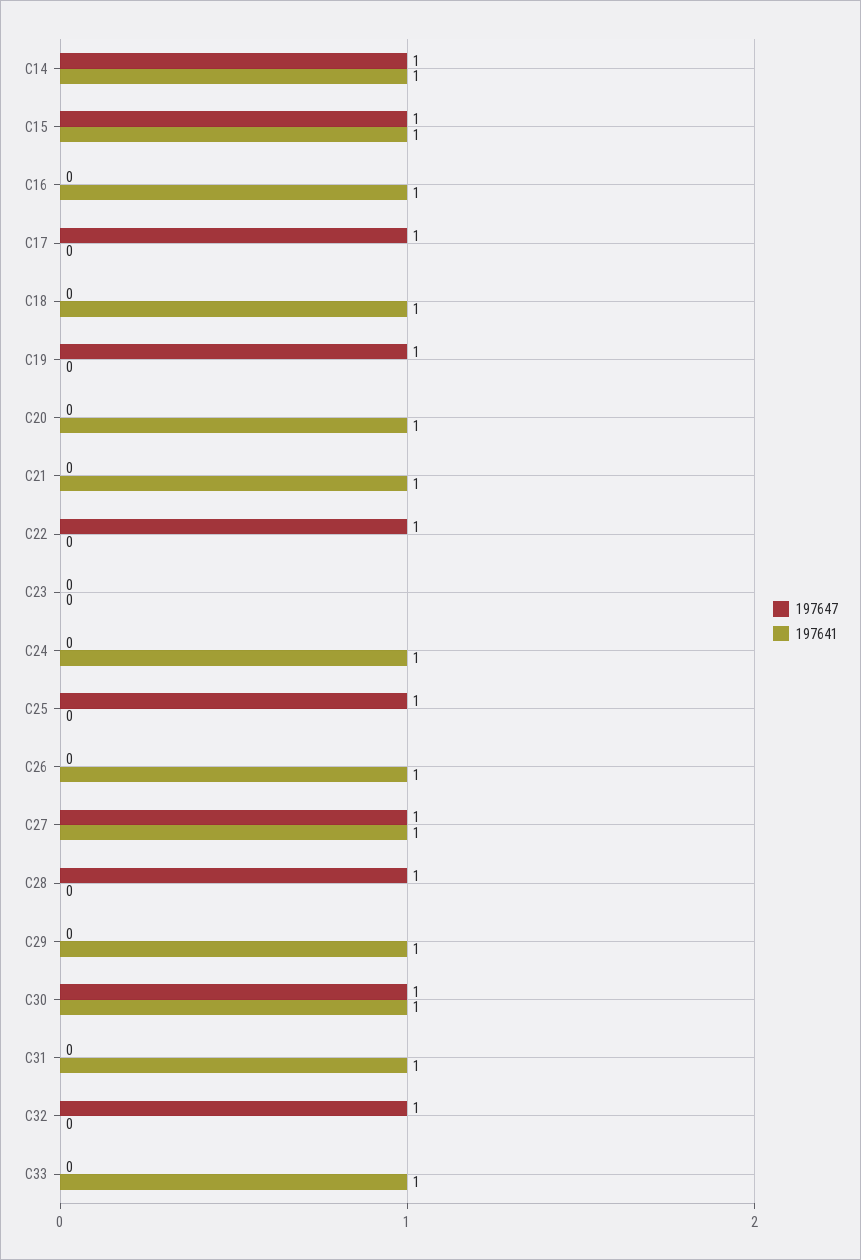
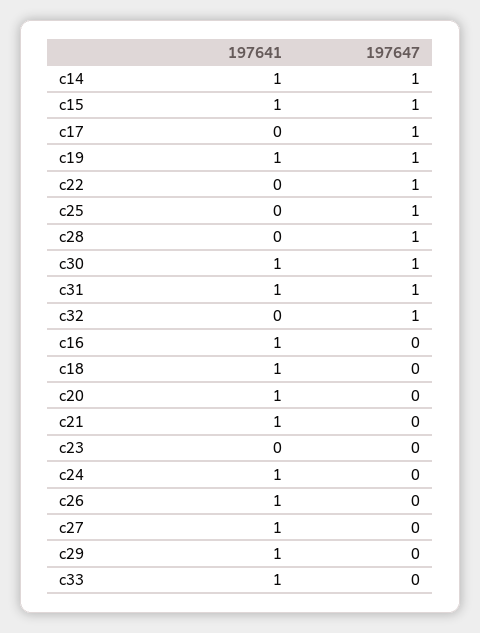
197641, C19: 0 -> 1
197647, C27: 1 -> 0
197647, C31: 0 -> 1

